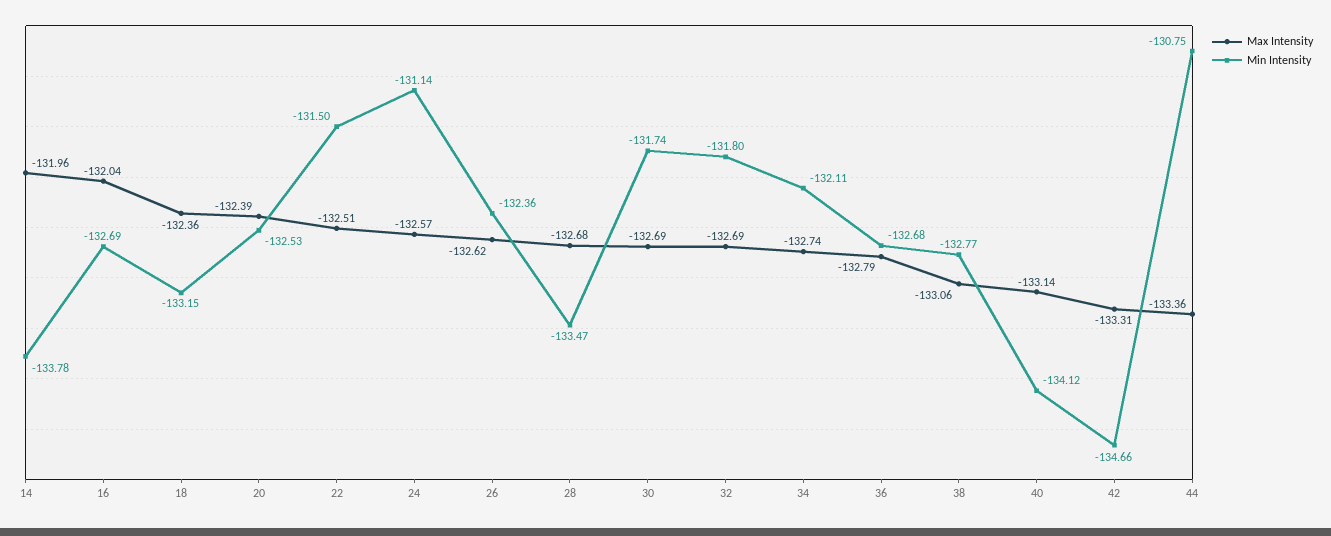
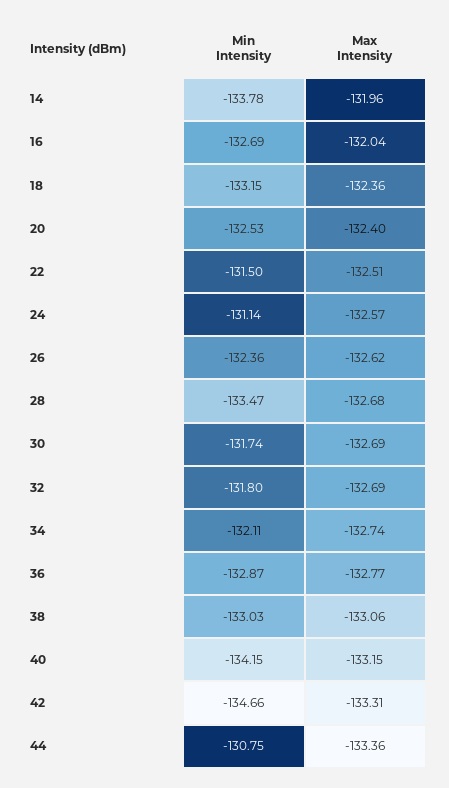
Max Intensity, 20: -132.39 -> -132.4
Max Intensity, 36: -132.79 -> -132.77
Min Intensity, 36: -132.68 -> -132.87
Min Intensity, 38: -132.77 -> -133.03
Max Intensity, 40: -133.14 -> -133.15
Min Intensity, 40: -134.12 -> -134.15

